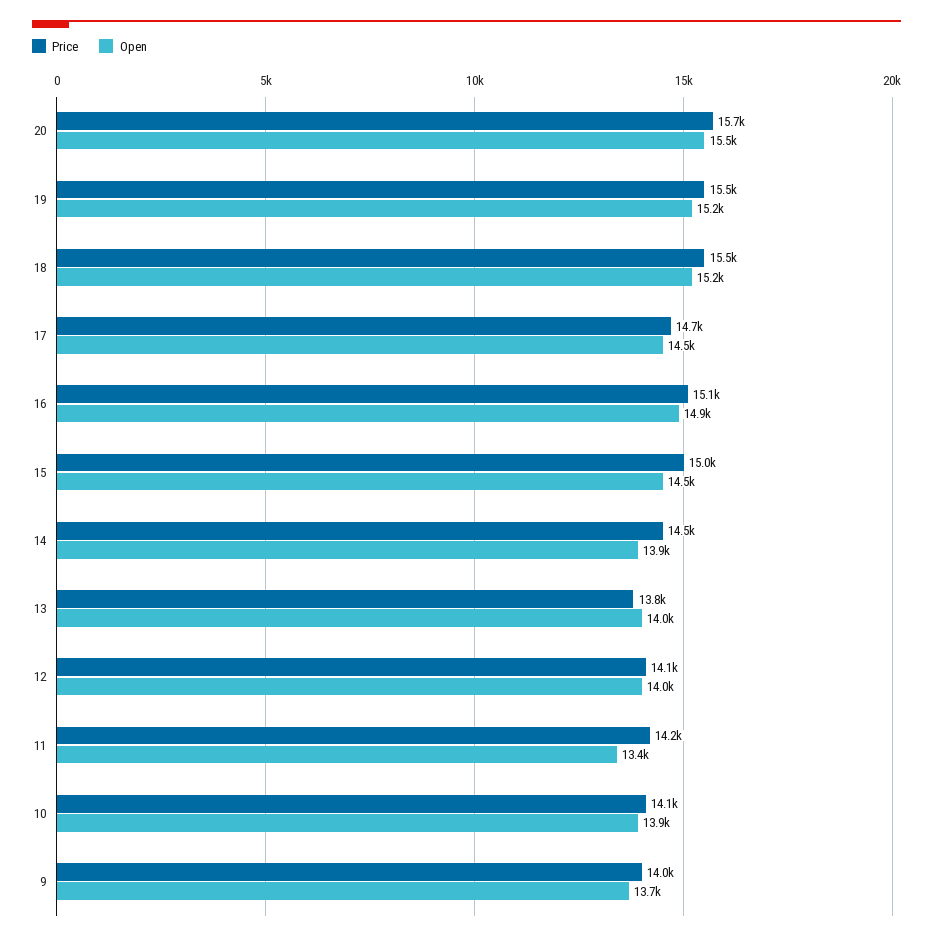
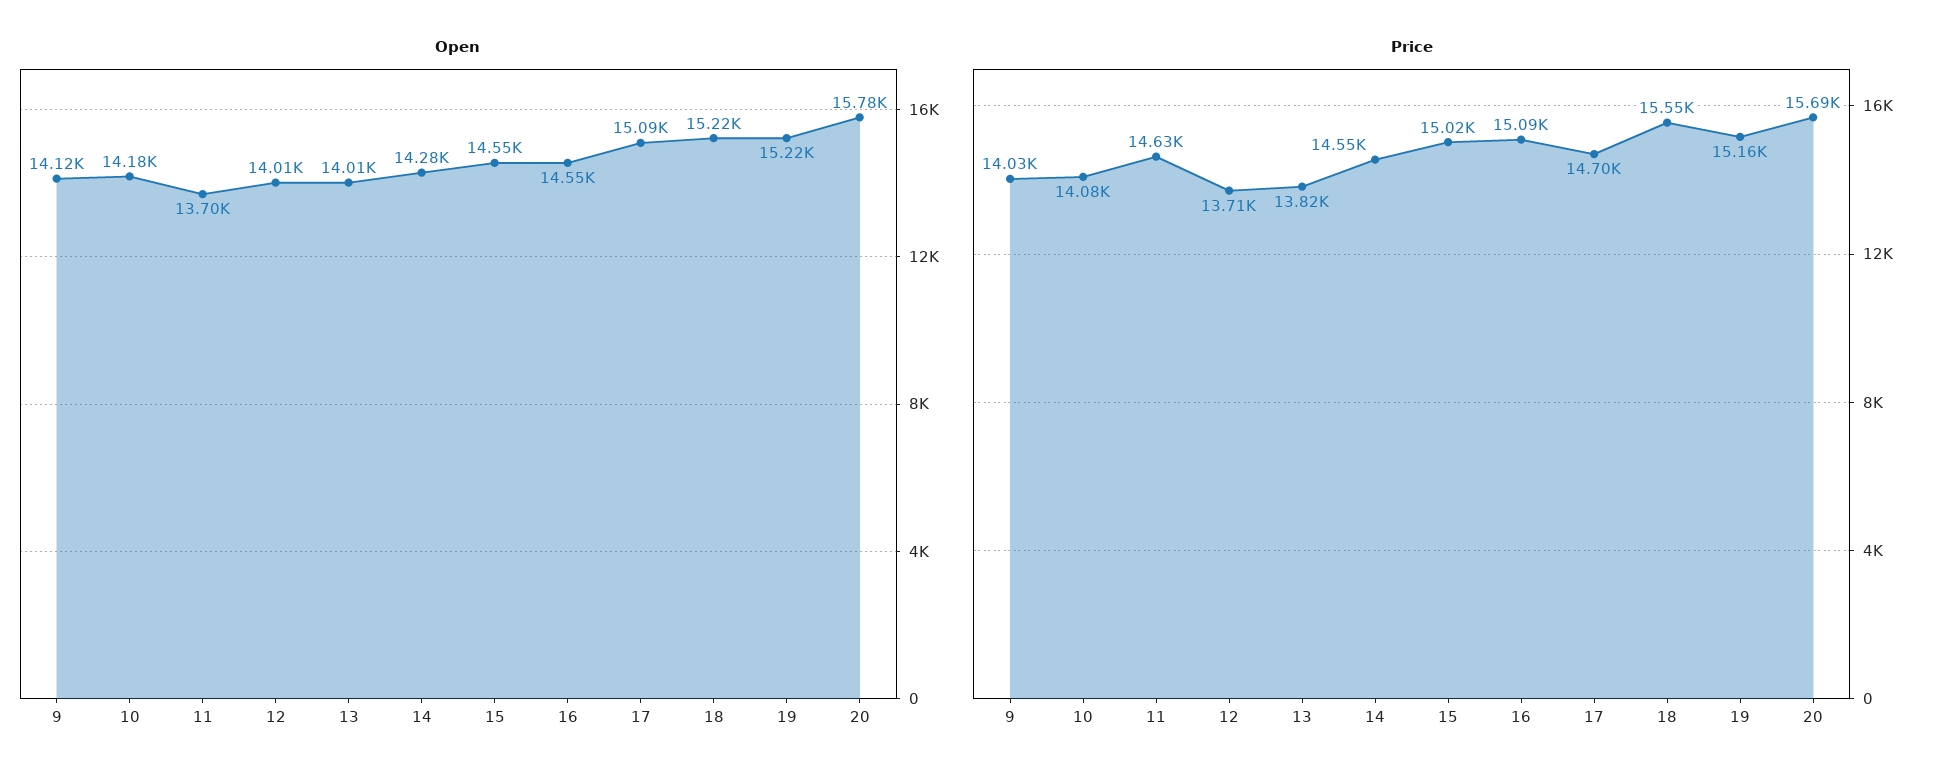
Open, 20: 15500 -> 15780
Price, 19: 15500 -> 15160
Open, 17: 14500 -> 15090
Open, 16: 14900 -> 14550
Open, 14: 13900 -> 14280
Price, 12: 14100 -> 13710
Price, 11: 14200 -> 14630
Open, 11: 13400 -> 13700
Open, 10: 13900 -> 14180
Open, 9: 13700 -> 14120

